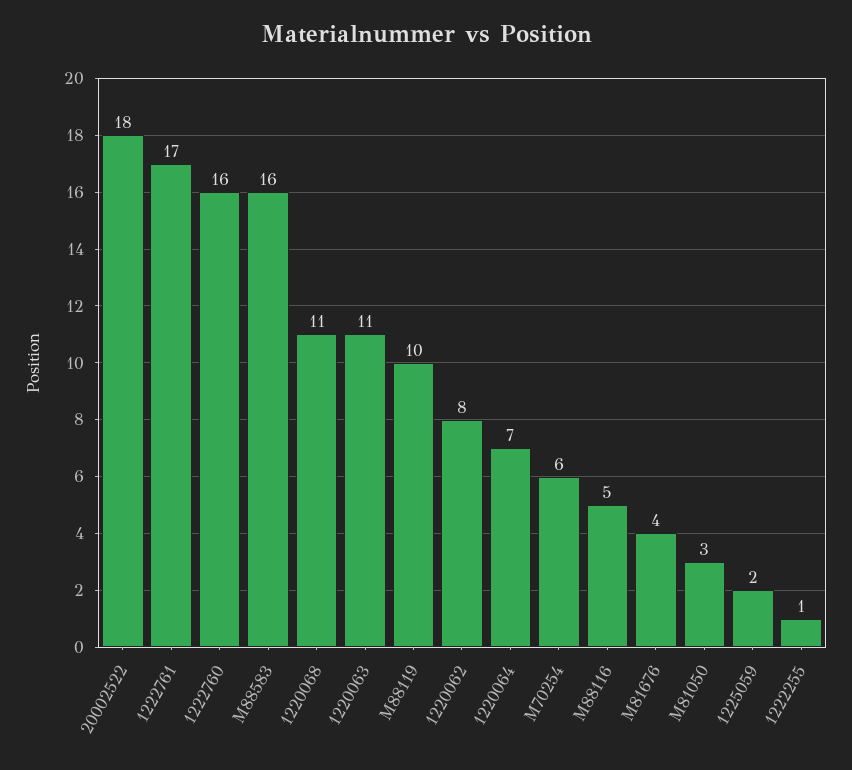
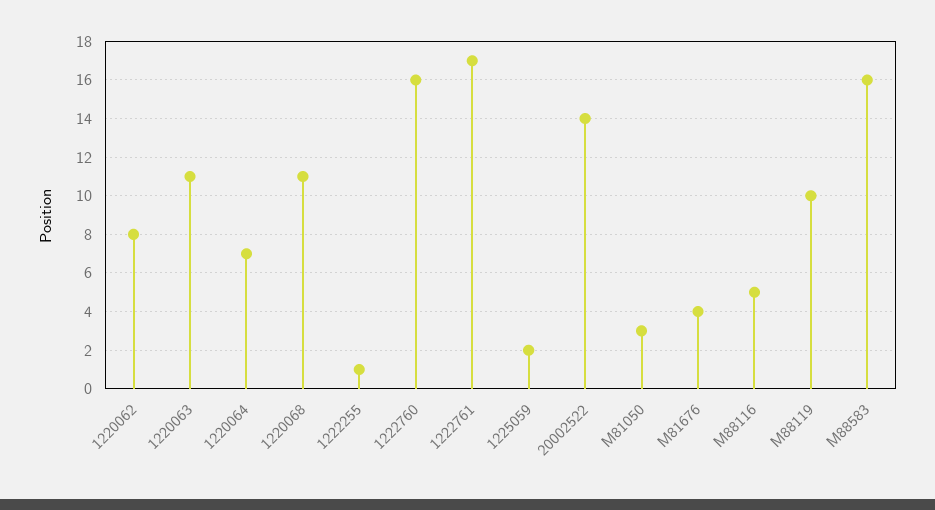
20002522: 18 -> 14
M70254: 6 -> none

